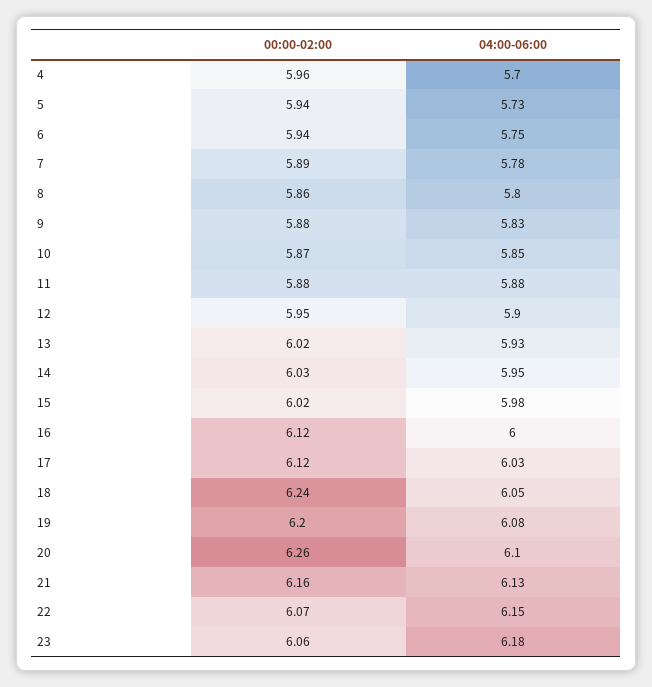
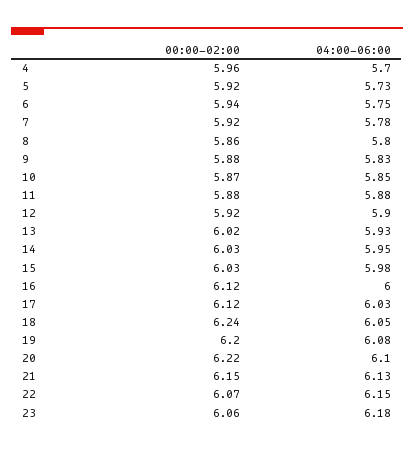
00:00-02:00, 5: 5.94 -> 5.92
00:00-02:00, 7: 5.89 -> 5.92
00:00-02:00, 12: 5.95 -> 5.92
00:00-02:00, 15: 6.02 -> 6.03
00:00-02:00, 20: 6.26 -> 6.22
00:00-02:00, 21: 6.16 -> 6.15

